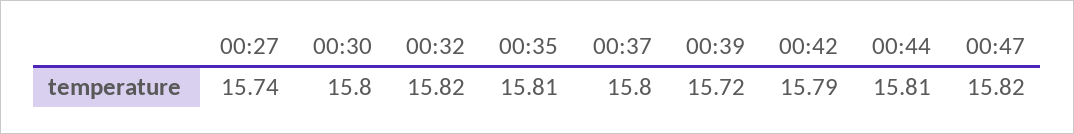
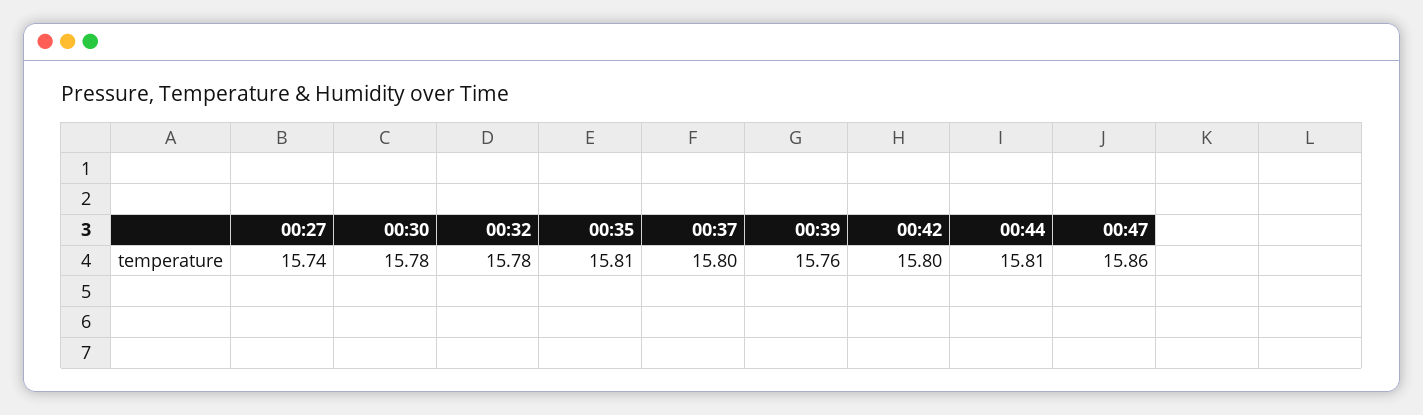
00:30: 15.8 -> 15.78
00:32: 15.82 -> 15.78
00:39: 15.72 -> 15.76
00:42: 15.79 -> 15.8
00:47: 15.82 -> 15.86

